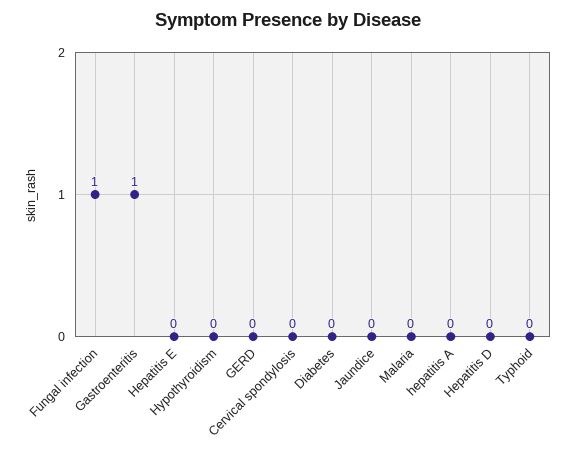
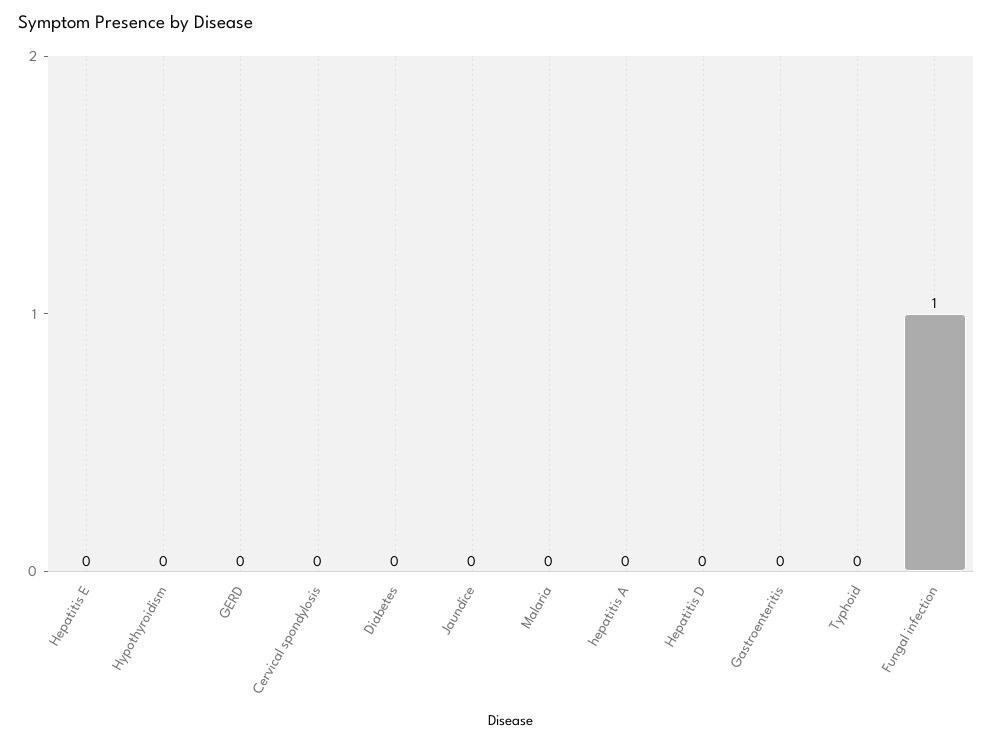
Gastroenteritis: 1 -> 0

